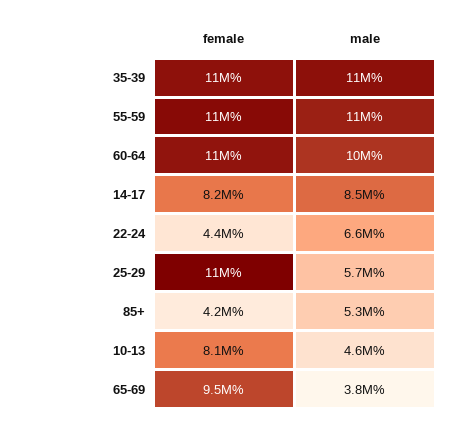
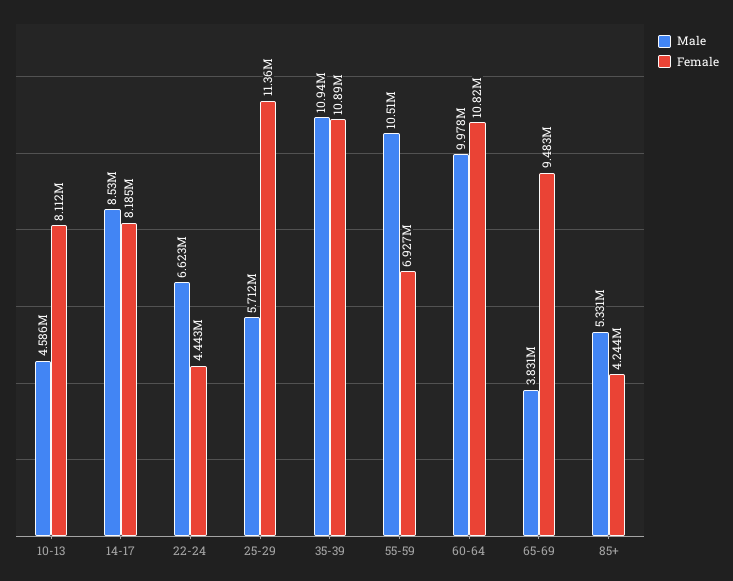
female, 55-59: 11000000 -> 6927000

